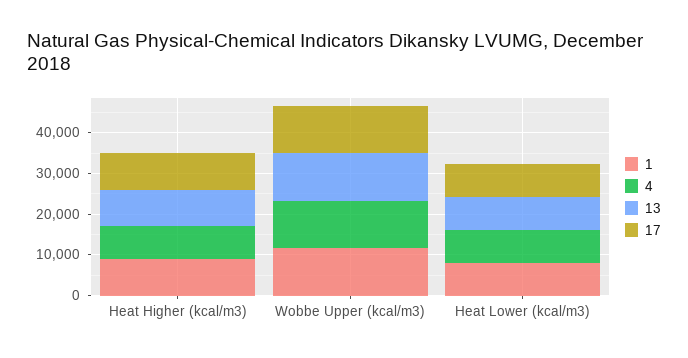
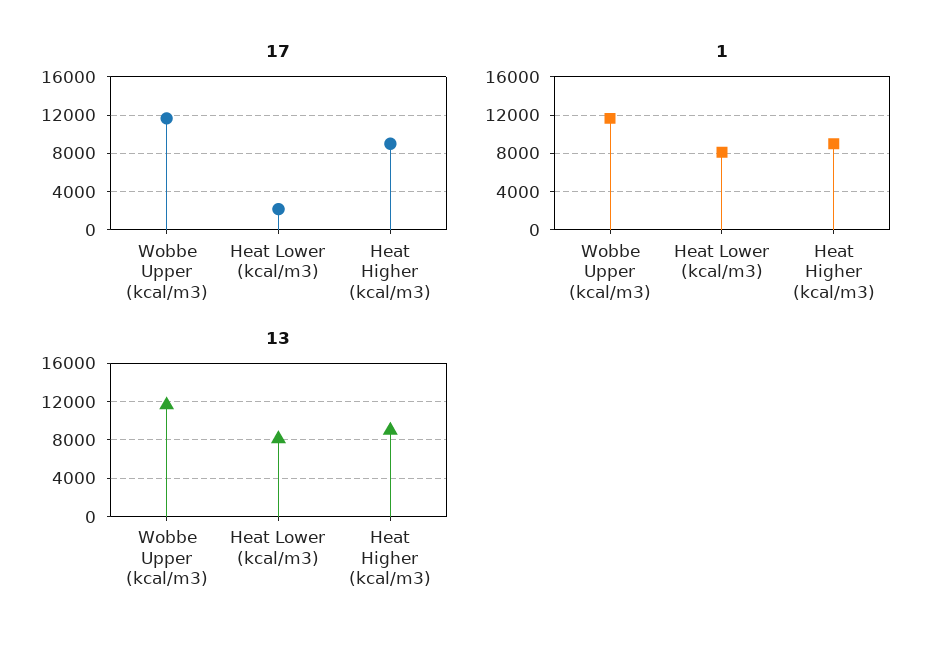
4, Heat Higher (kcal/m3): 8000 -> none
4, Wobbe Upper (kcal/m3): 12000 -> none
4, Heat Lower (kcal/m3): 8000 -> none
17, Heat Lower (kcal/m3): 8000 -> 2000

